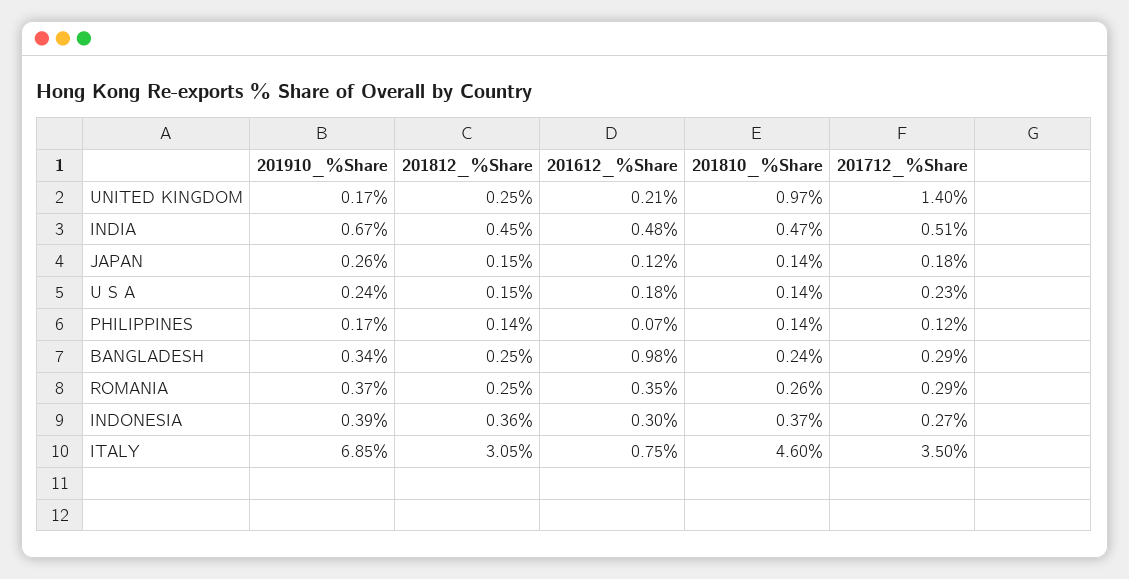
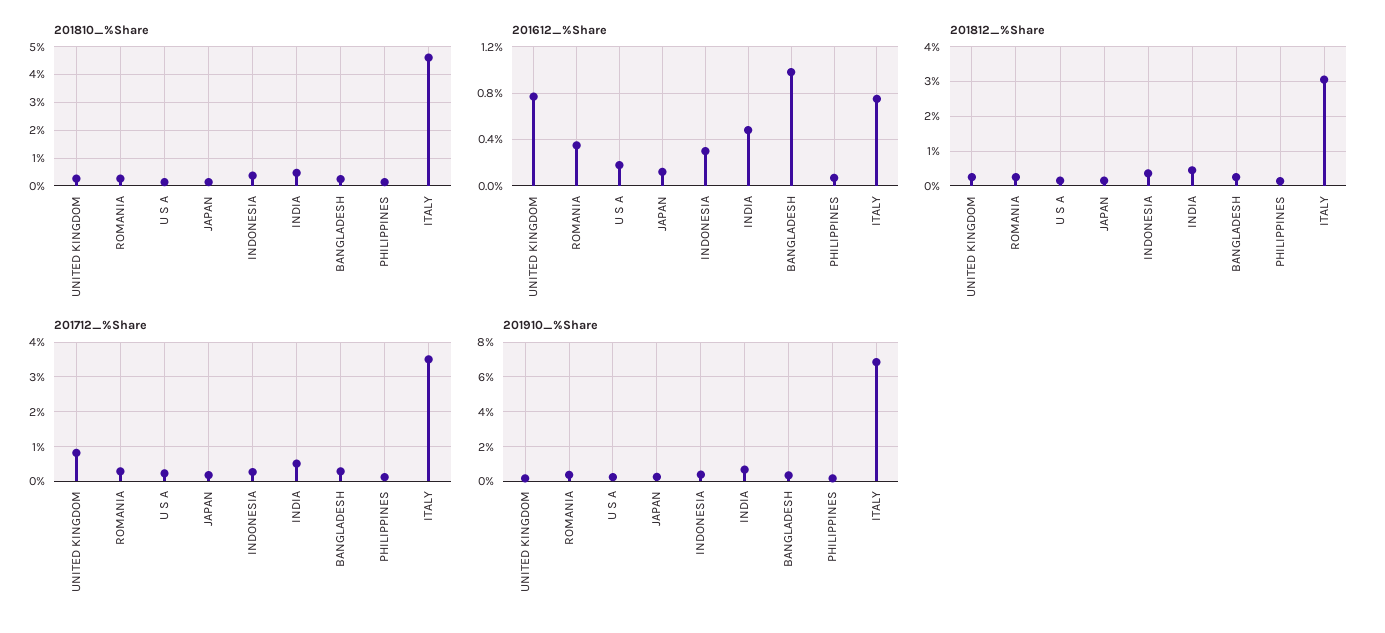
201612_%Share, UNITED KINGDOM: 0.21 -> 0.8
201810_%Share, UNITED KINGDOM: 0.97 -> 0.25
201712_%Share, UNITED KINGDOM: 1.4 -> 0.8

